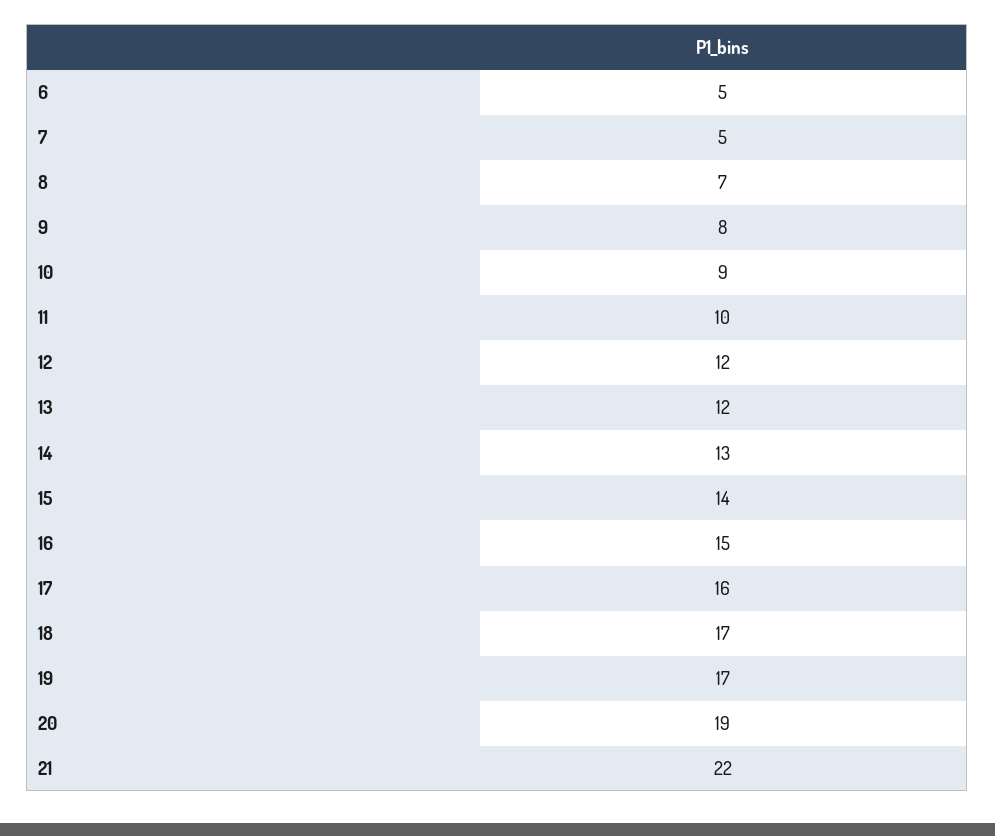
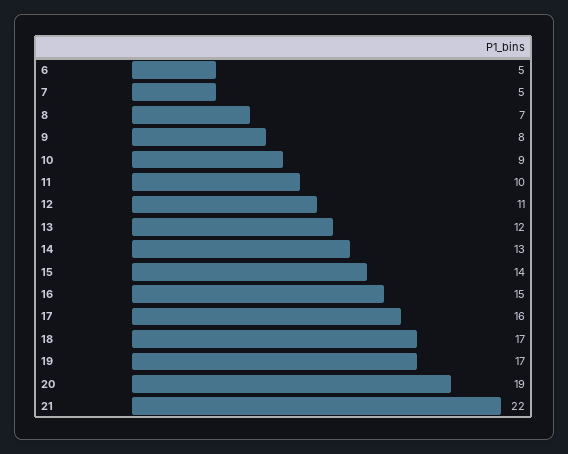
12: 12 -> 11

